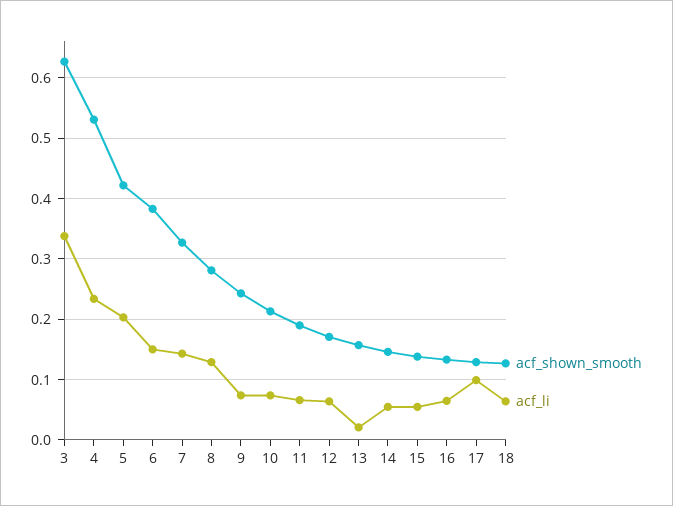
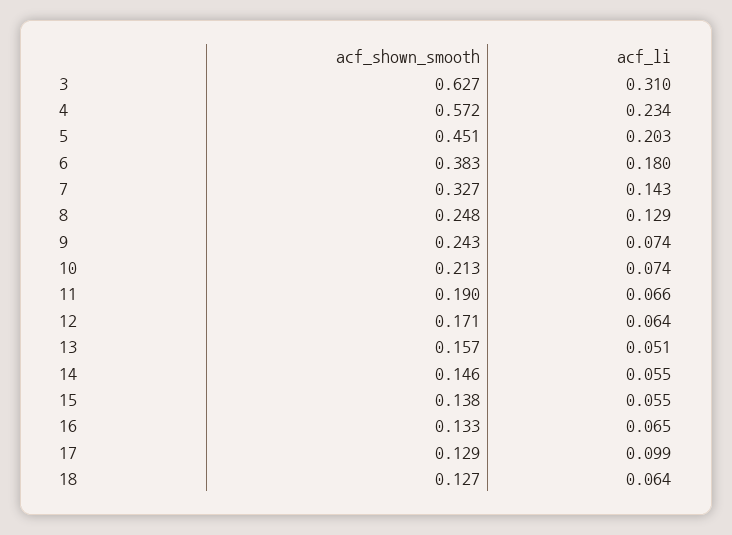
acf_li, 3: 0.34 -> 0.31
acf_shown_smooth, 4: 0.53 -> 0.572
acf_shown_smooth, 5: 0.42 -> 0.451
acf_li, 6: 0.15 -> 0.18
acf_shown_smooth, 8: 0.28 -> 0.248
acf_li, 13: 0.02 -> 0.051

